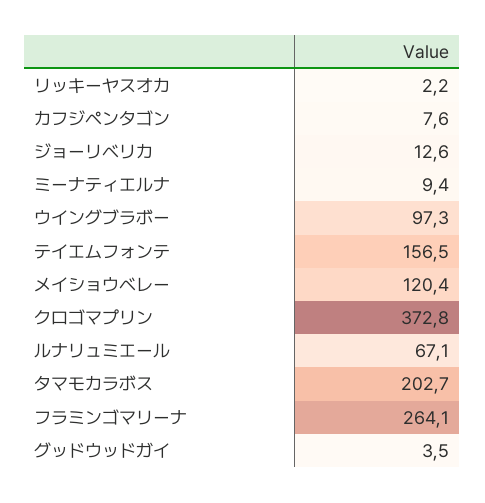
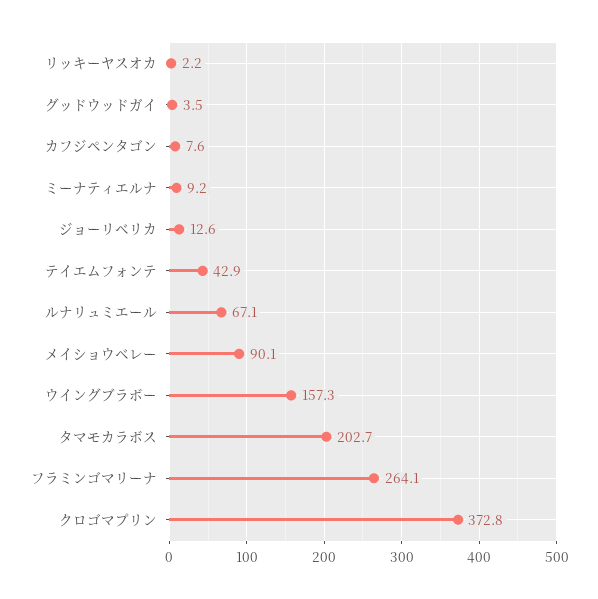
ミーナティエルナ: 9.4 -> 9.2
ウイングブラボー: 97.3 -> 157.3
テイエムフォンテ: 156.5 -> 42.9
メイショウベレー: 120.4 -> 90.1

